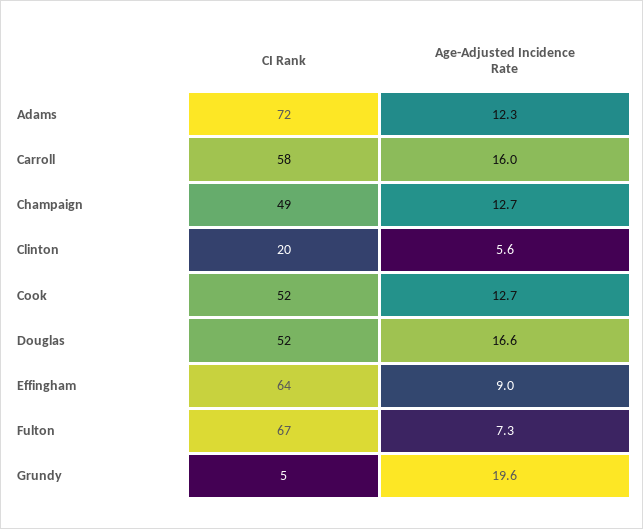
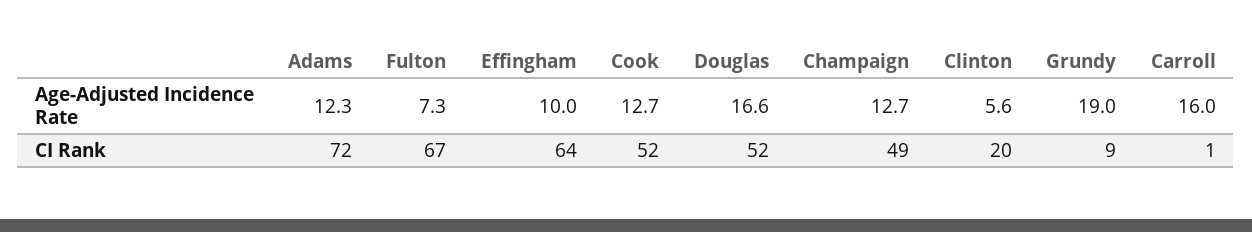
CI Rank, Carroll: 58 -> 1
Age-Adjusted Incidence Rate, Effingham: 9 -> 10
CI Rank, Grundy: 5 -> 9
Age-Adjusted Incidence Rate, Grundy: 19.6 -> 19

